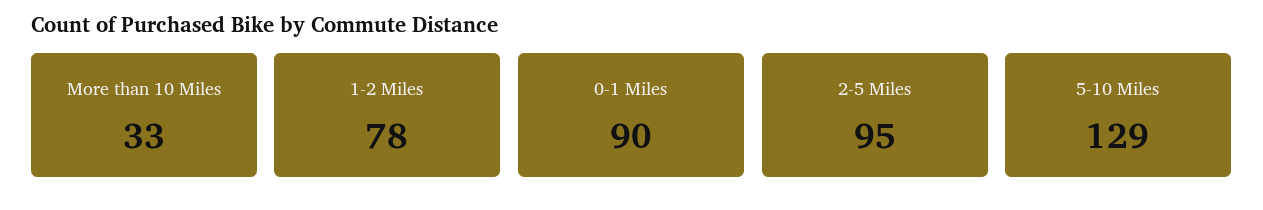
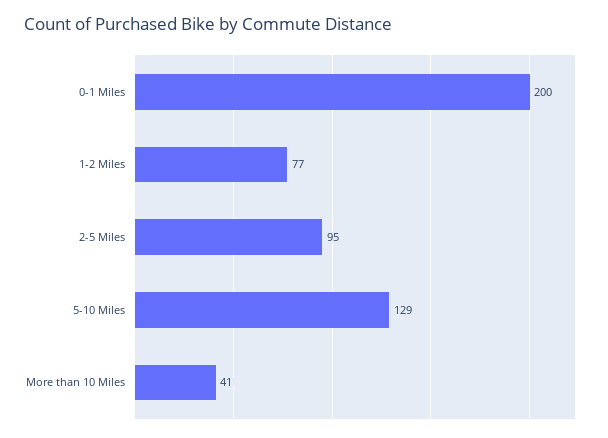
More than 10 Miles: 33 -> 41
1-2 Miles: 78 -> 77
0-1 Miles: 90 -> 200

